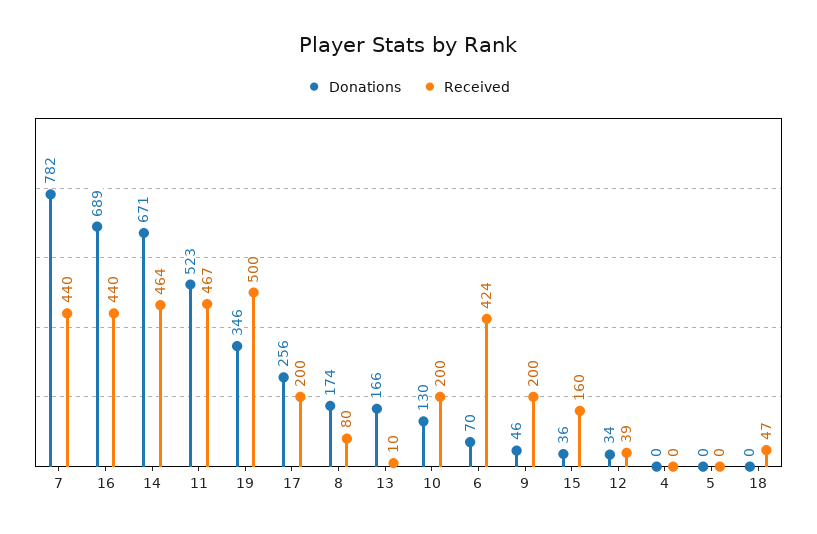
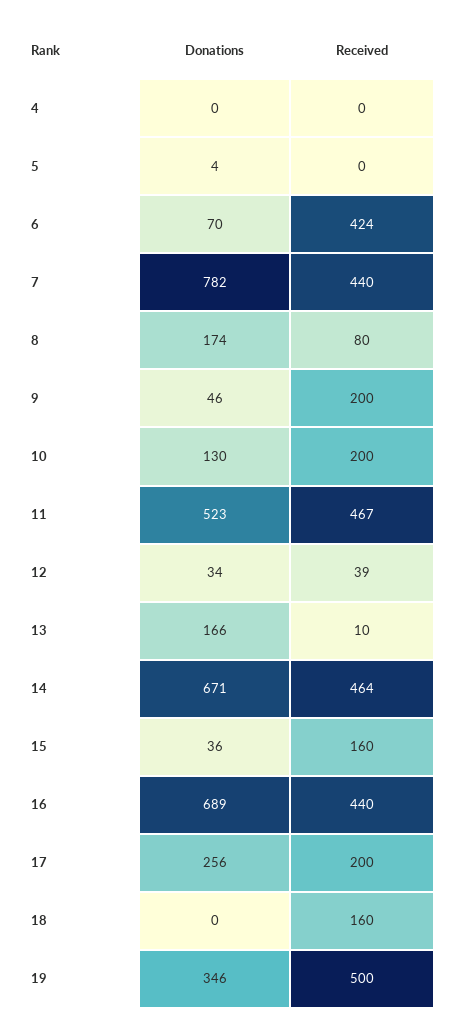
Donations, 5: 0 -> 4
Received, 18: 47 -> 160

